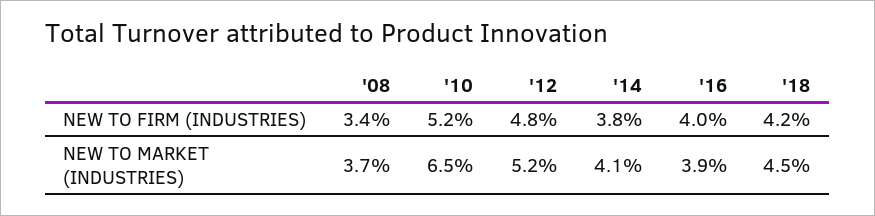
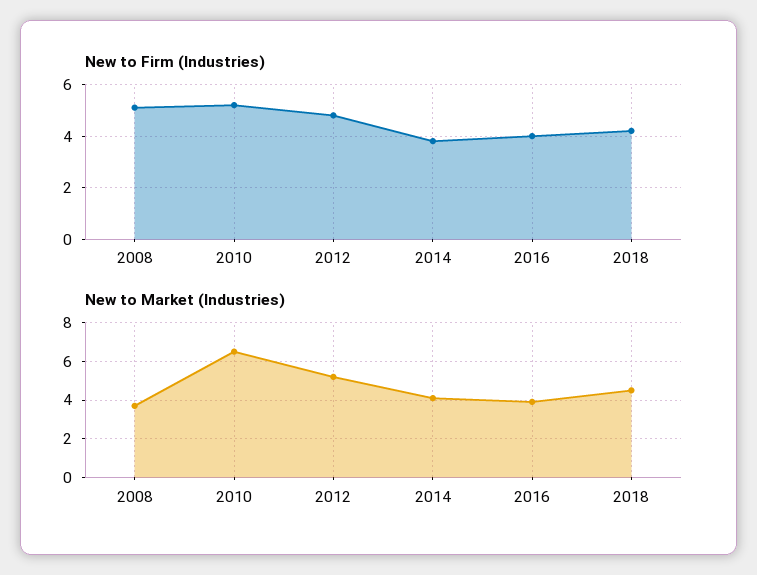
NEW TO FIRM (INDUSTRIES), '08: 3.4 -> 5

